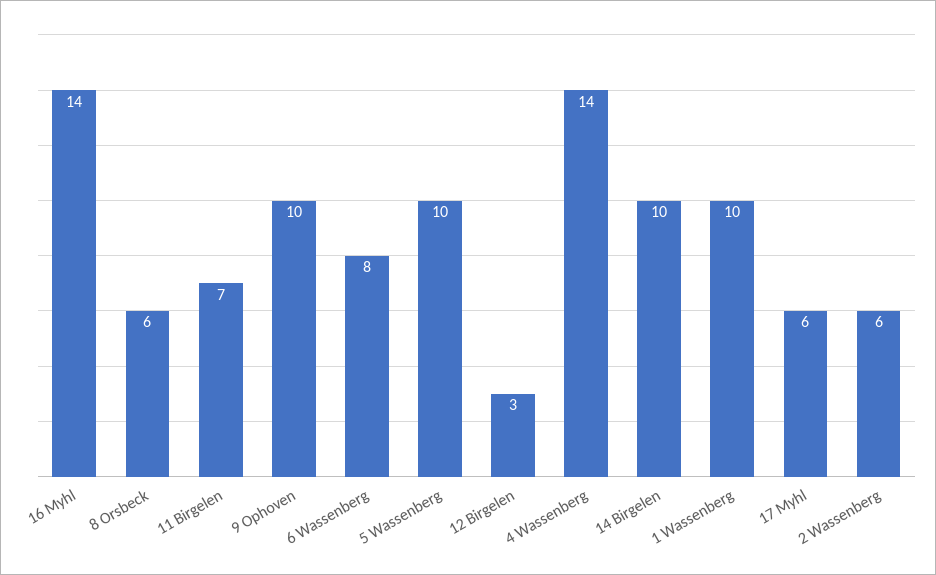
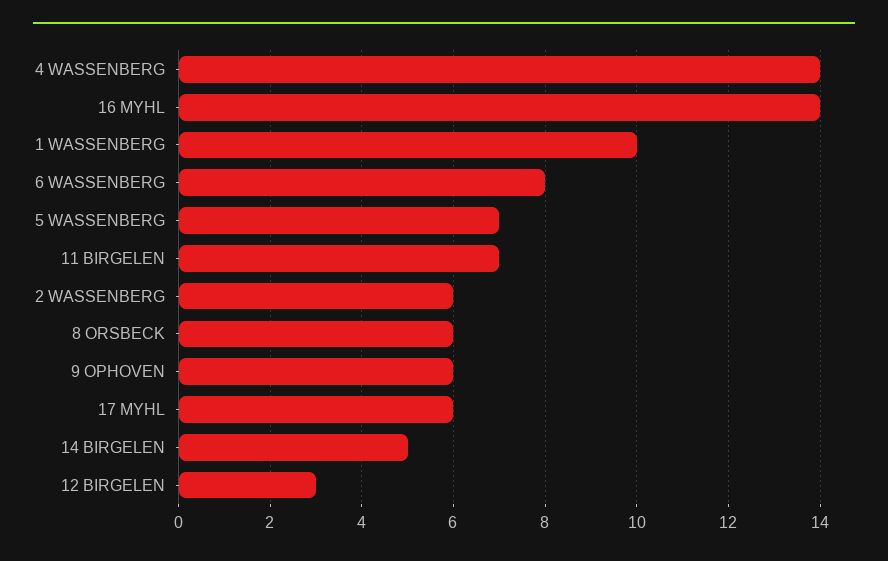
9 Ophoven: 10 -> 6
5 Wassenberg: 10 -> 7
14 Birgelen: 10 -> 5

